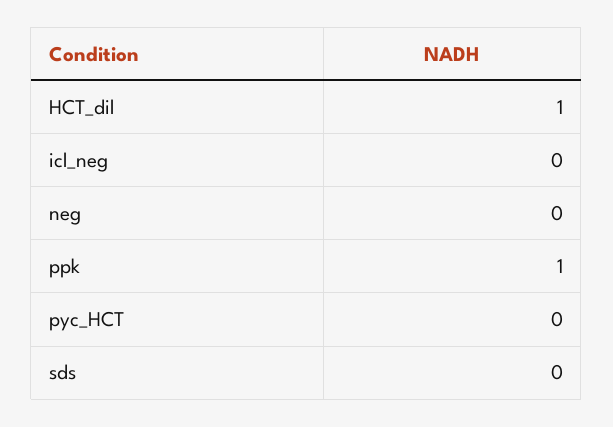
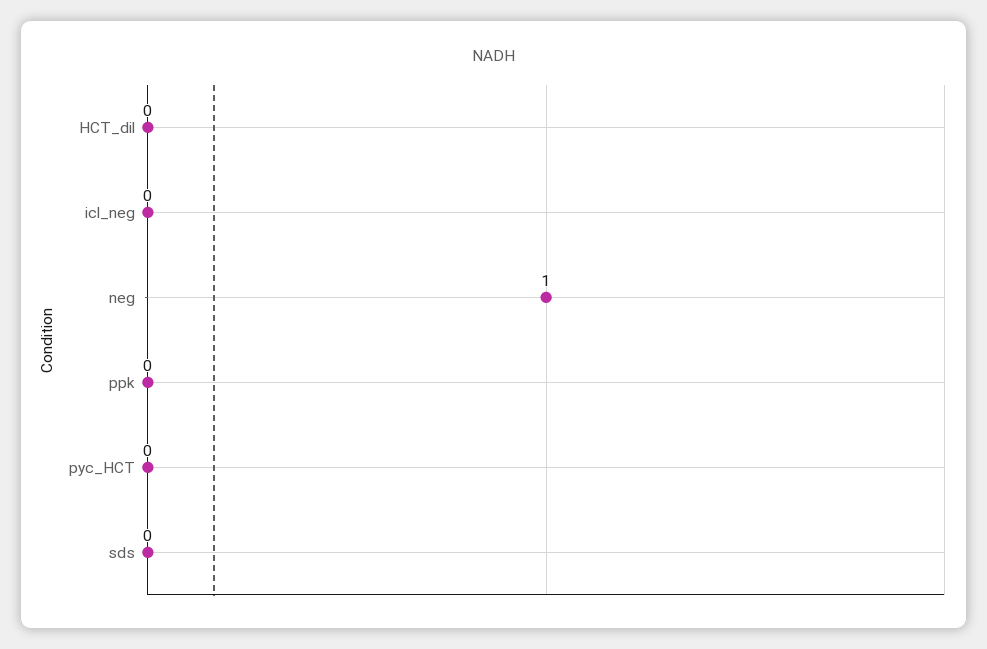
HCT_dil: 1 -> 0
neg: 0 -> 1
ppk: 1 -> 0

